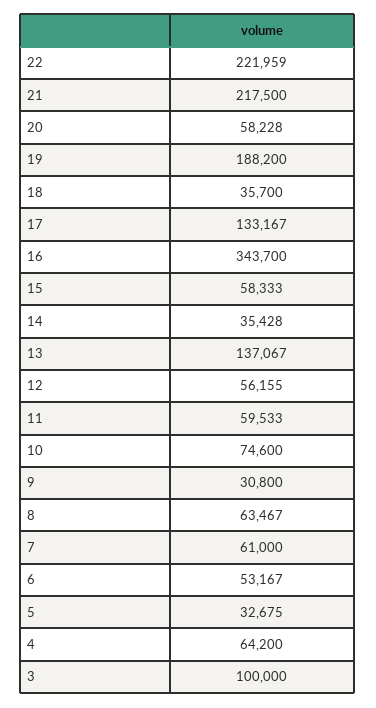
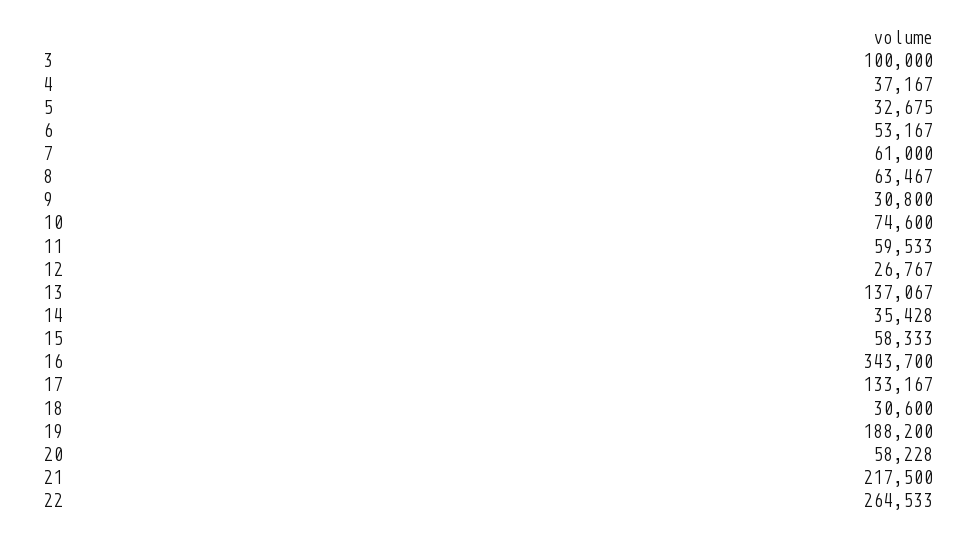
22: 221959 -> 264533
18: 35700 -> 30600
12: 56155 -> 26767
4: 64200 -> 37167

